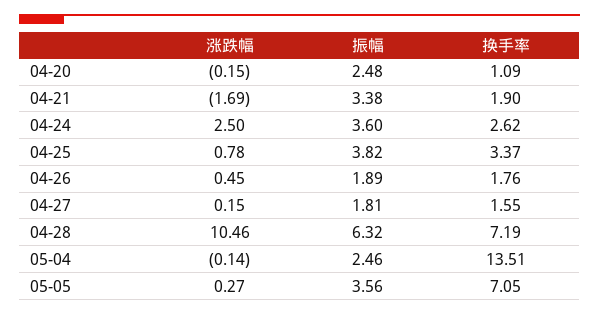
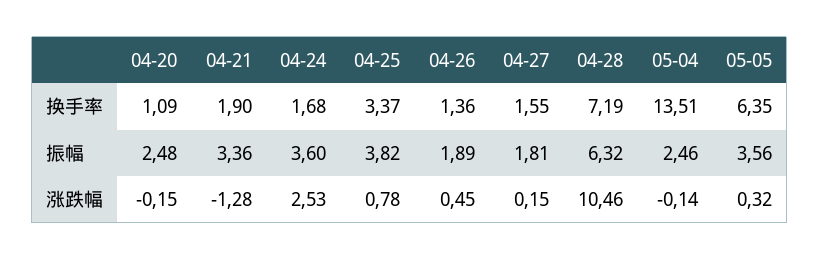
涨跌幅, 04-21: -1.69 -> -1.28
振幅, 04-21: 3.38 -> 3.36
涨跌幅, 04-24: 2.5 -> 2.53
换手率, 04-24: 2.62 -> 1.68
换手率, 04-26: 1.76 -> 1.36
涨跌幅, 05-05: 0.27 -> 0.32
换手率, 05-05: 7.05 -> 6.35

